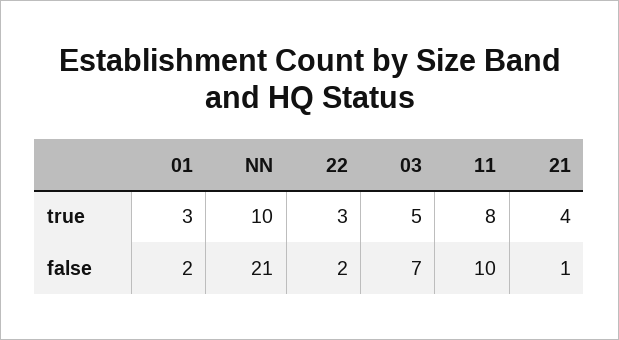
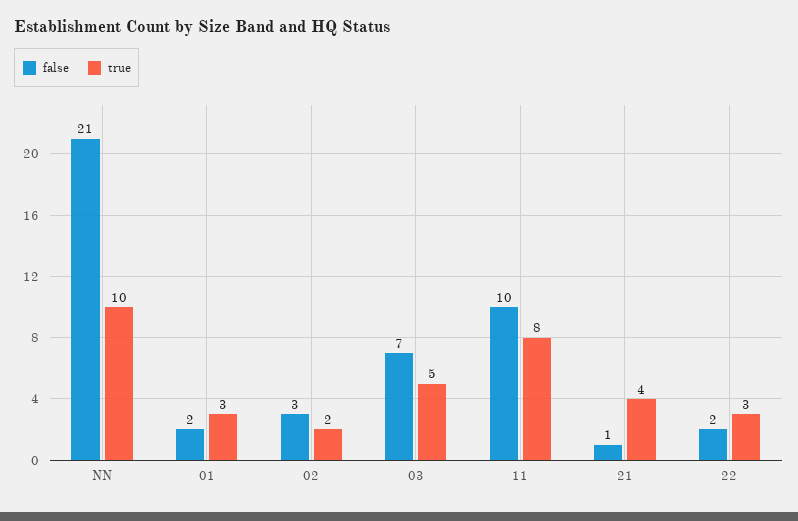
false, 02: none -> 3
true, 02: none -> 2

